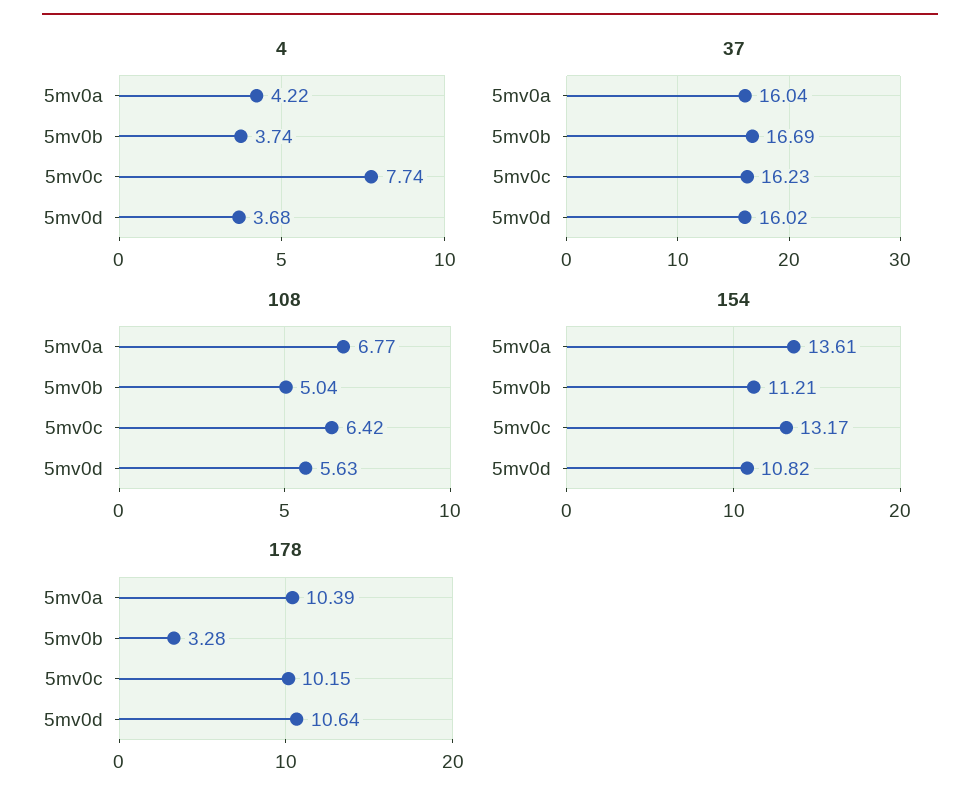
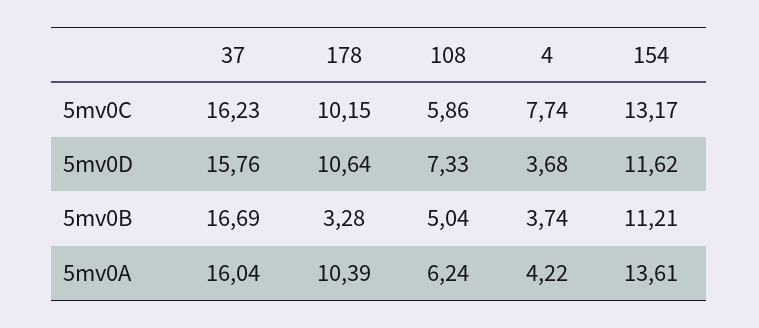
37, 5mv0d: 16.02 -> 15.76
108, 5mv0a: 6.77 -> 6.24
108, 5mv0c: 6.42 -> 5.86
108, 5mv0d: 5.63 -> 7.33
154, 5mv0d: 10.82 -> 11.62

